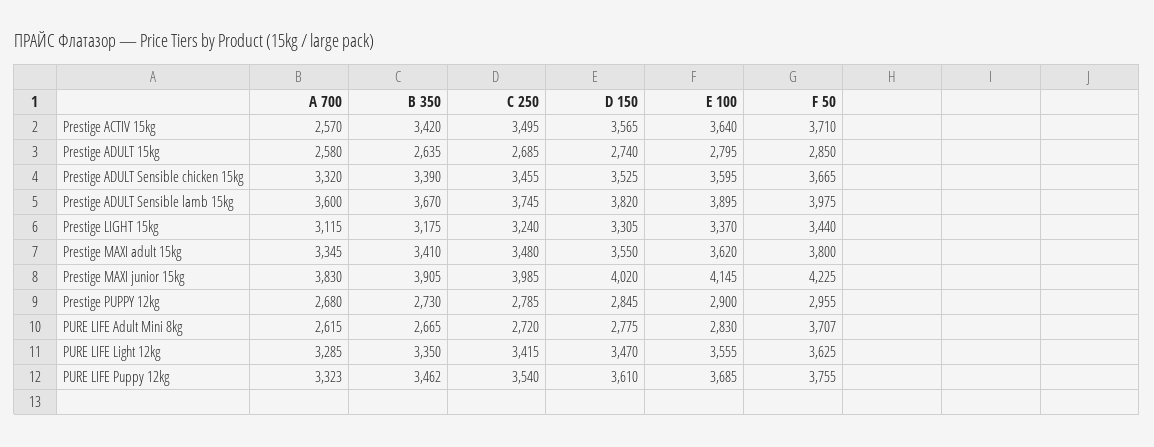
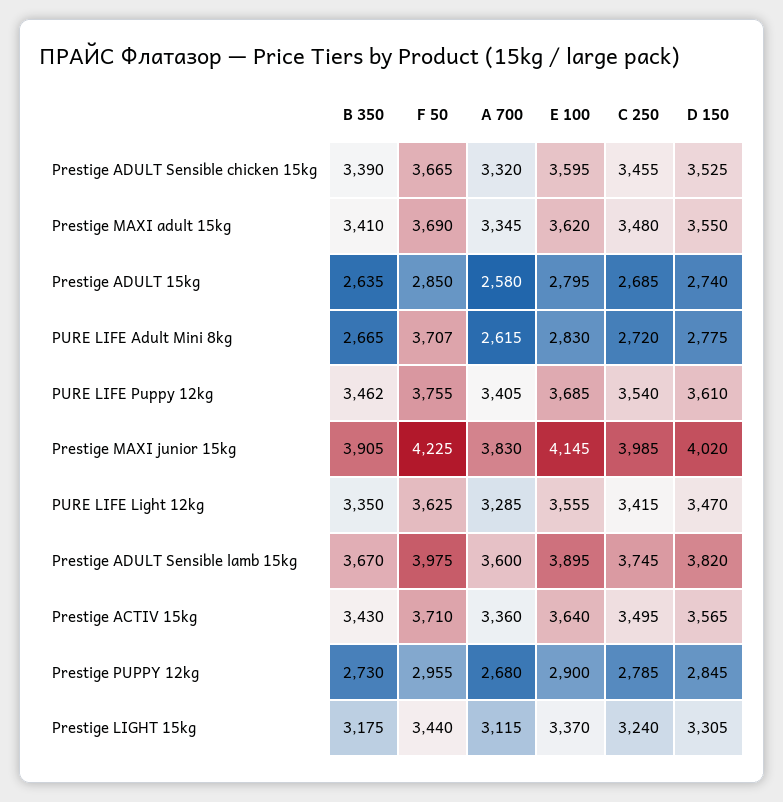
A 700, Prestige ACTIV 15kg: 2570 -> 3360
B 350, Prestige ACTIV 15kg: 3420 -> 3430
F 50, Prestige MAXI adult 15kg: 3800 -> 3690
A 700, PURE LIFE Puppy 12kg: 3323 -> 3405

